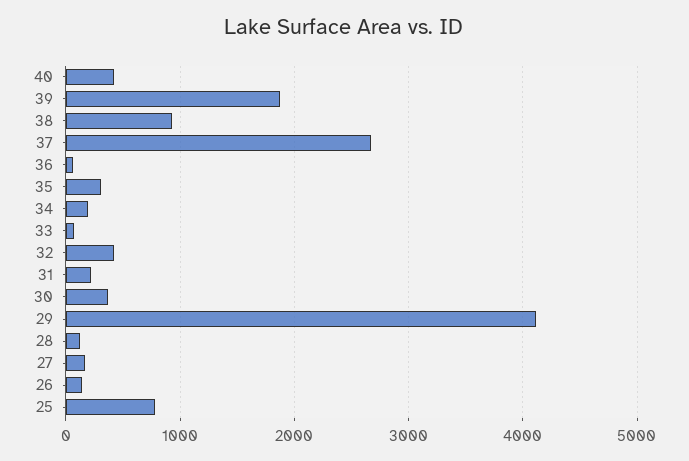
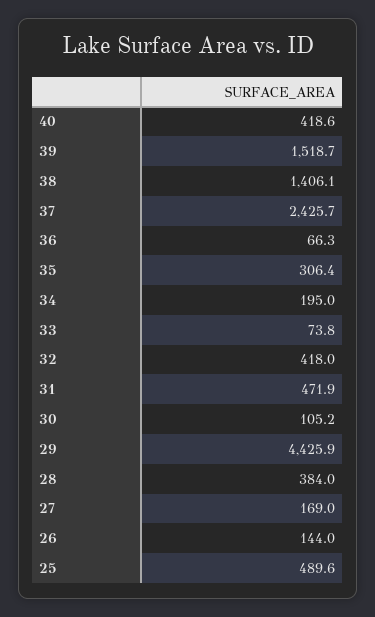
39: 1900 -> 1518.7
38: 900 -> 1406.1
37: 2700 -> 2425.7
31: 200 -> 471.9
30: 400 -> 105.2
29: 4100 -> 4425.9
28: 100 -> 384
25: 800 -> 489.6

